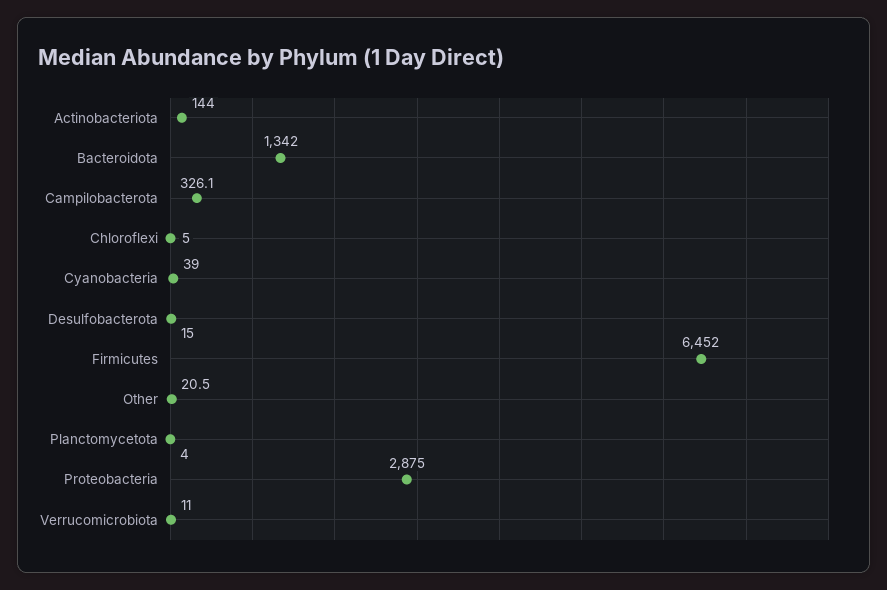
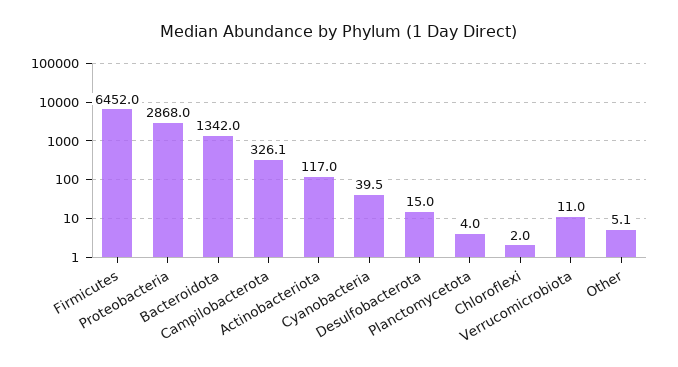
Actinobacteriota: 144 -> 117
Chloroflexi: 5 -> 2
Cyanobacteria: 39 -> 39.5
Other: 20.5 -> 5.1
Proteobacteria: 2875 -> 2868

